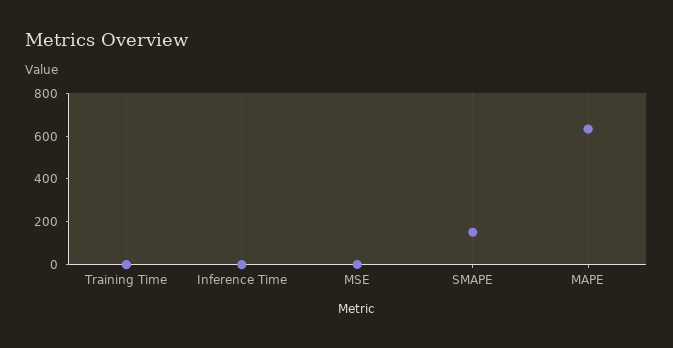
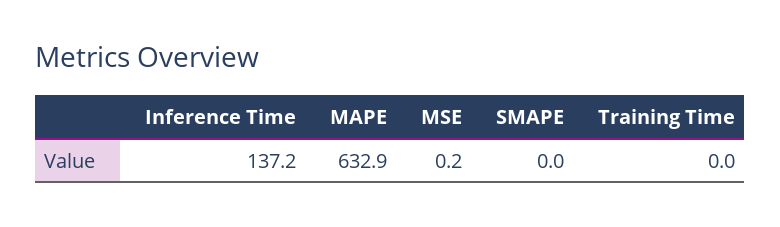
Inference Time: 0 -> 137.2
SMAPE: 150 -> 0

